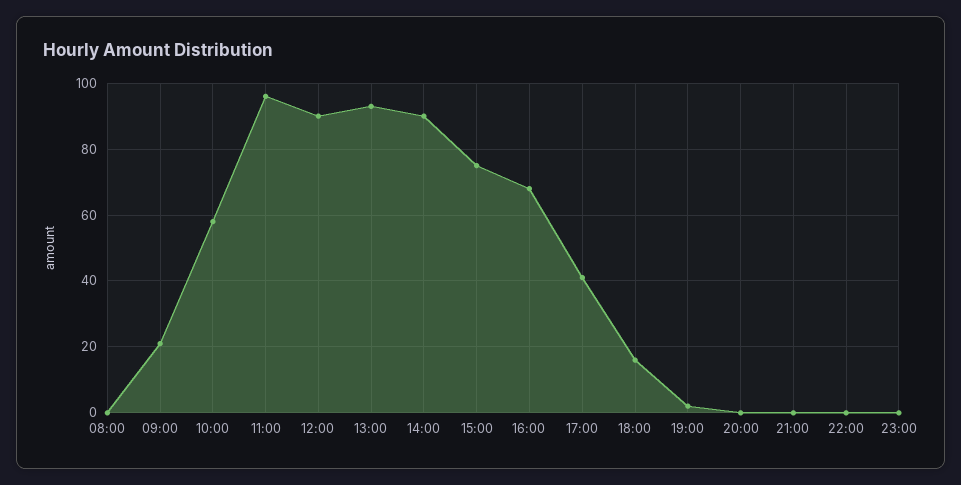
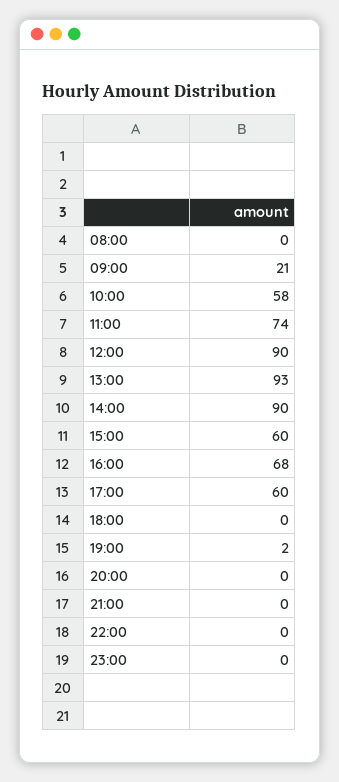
11:00: 95 -> 74
15:00: 75 -> 60
17:00: 40 -> 60
18:00: 15 -> 0

